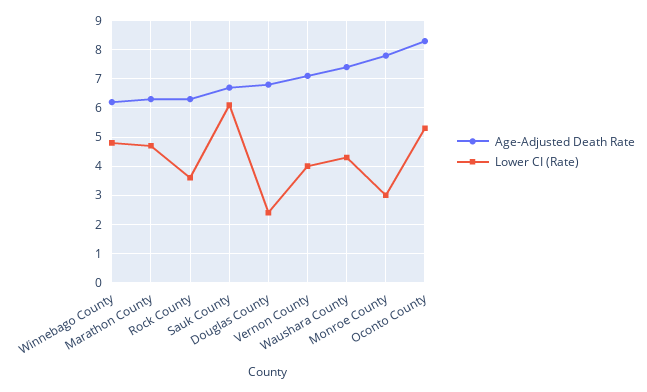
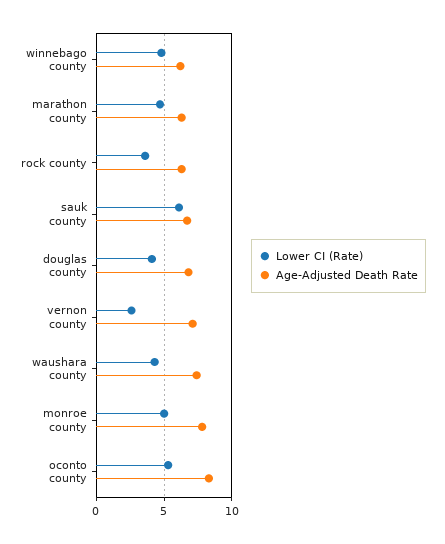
Lower CI (Rate), Douglas County: 2.5 -> 4
Lower CI (Rate), Vernon County: 4 -> 2.5
Lower CI (Rate), Monroe County: 3 -> 5

